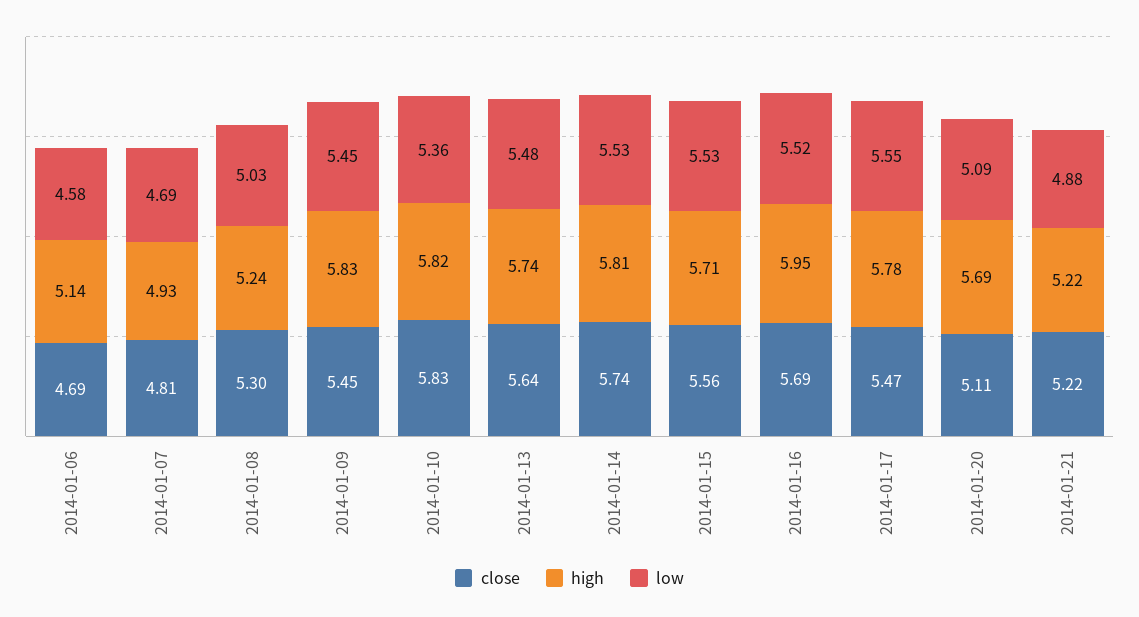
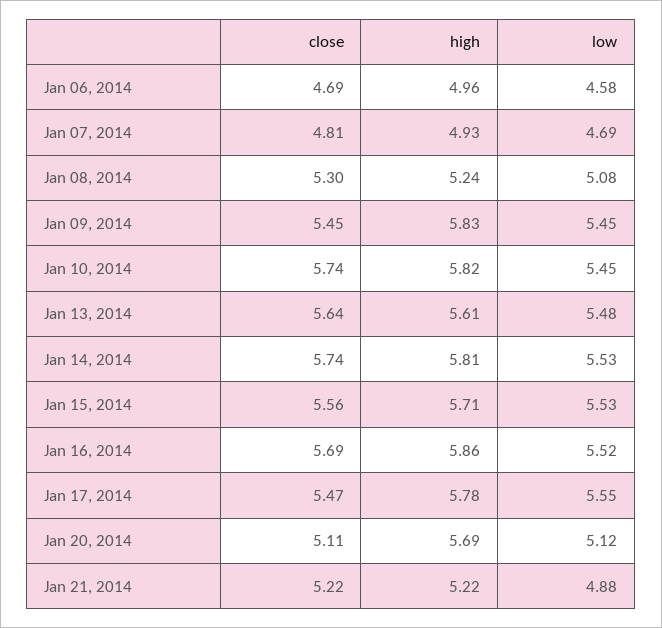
high, 2014-01-06: 5.14 -> 4.96
low, 2014-01-08: 5.03 -> 5.08
close, 2014-01-10: 5.83 -> 5.74
low, 2014-01-10: 5.36 -> 5.45
high, 2014-01-13: 5.74 -> 5.61
high, 2014-01-16: 5.95 -> 5.86
low, 2014-01-20: 5.09 -> 5.12

